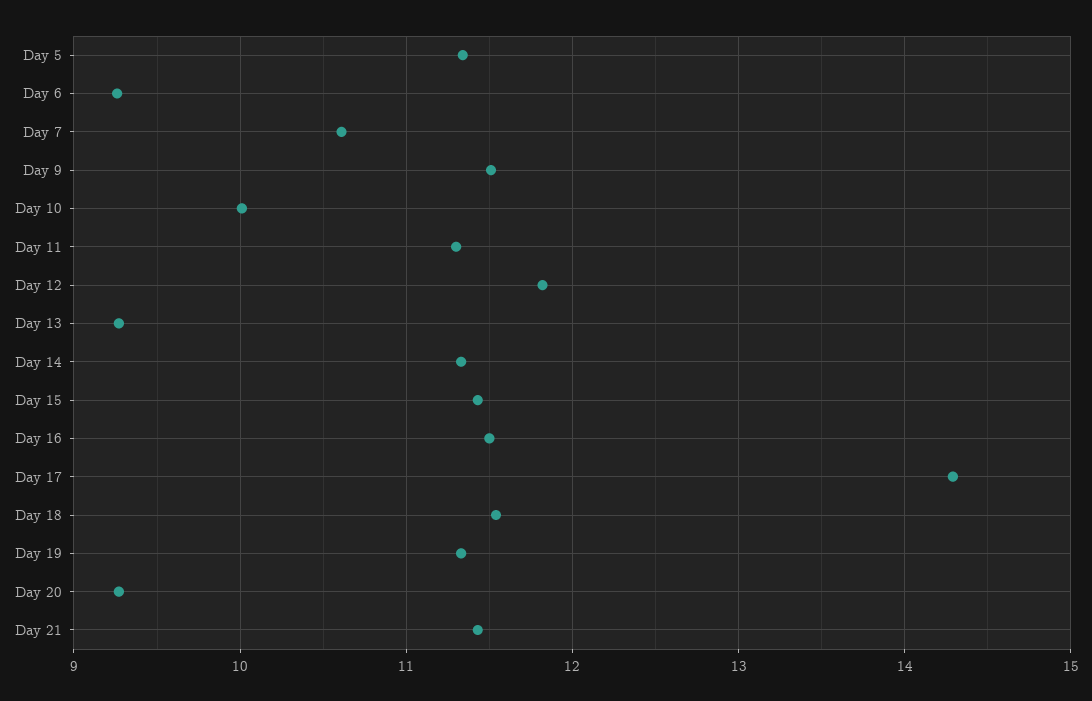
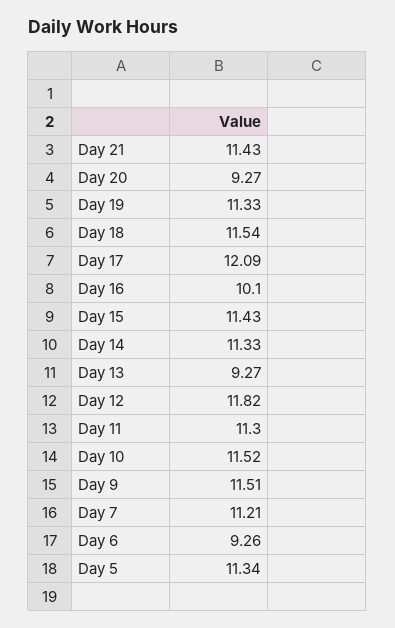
Day 7: 10.6 -> 11.21
Day 10: 10 -> 11.52
Day 16: 11.5 -> 10.1
Day 17: 14.3 -> 12.09

